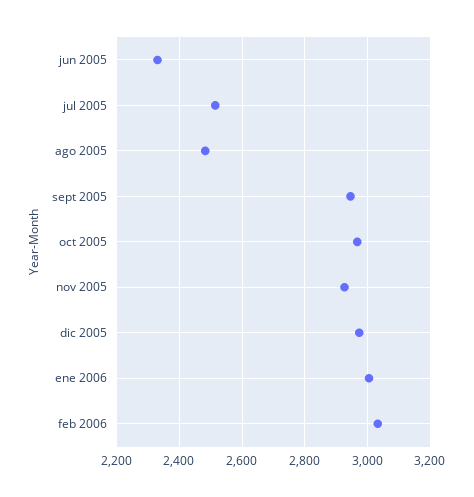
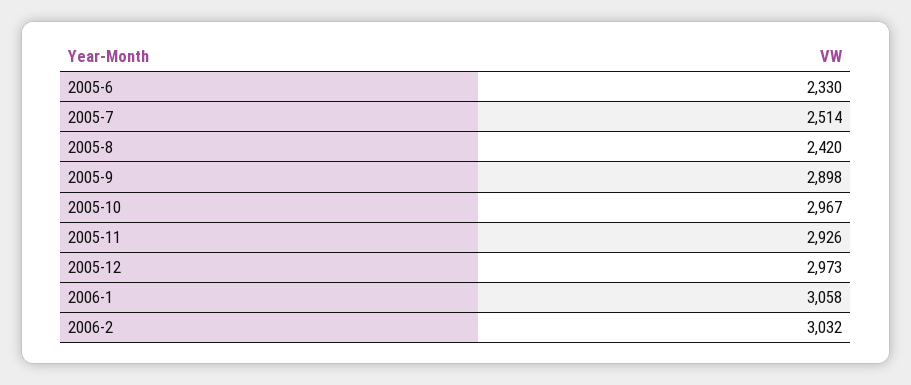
ago 2005: 2480 -> 2420
sept 2005: 2940 -> 2898
ene 2006: 3000 -> 3058

